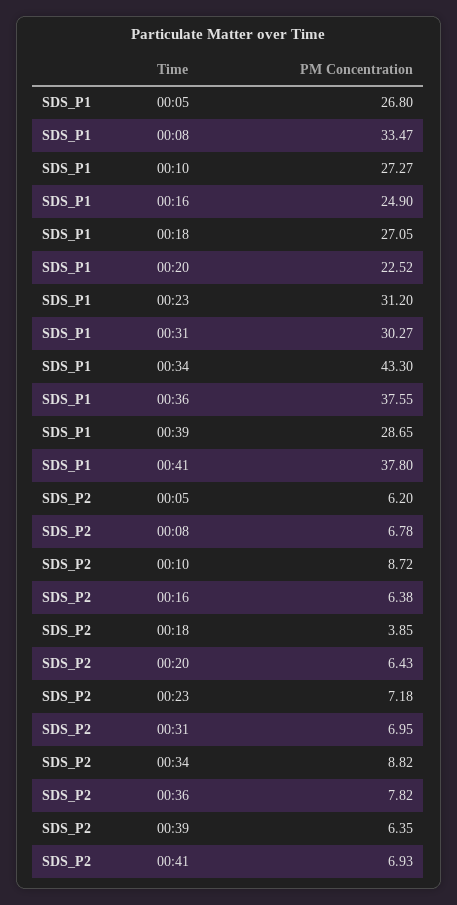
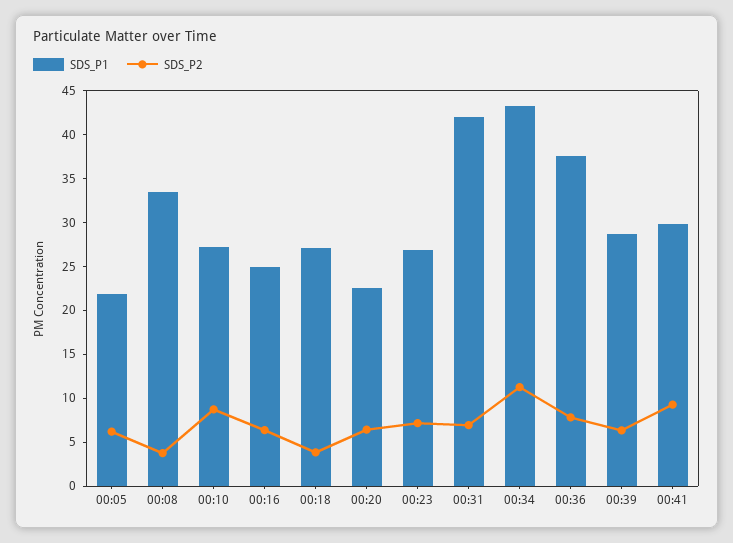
SDS_P1, 00:05: 26.8 -> 22
SDS_P1, 00:23: 31.2 -> 27
SDS_P1, 00:31: 30.27 -> 42
SDS_P1, 00:41: 37.8 -> 30
SDS_P2, 00:08: 6.78 -> 4
SDS_P2, 00:34: 8.82 -> 11
SDS_P2, 00:41: 6.93 -> 9

